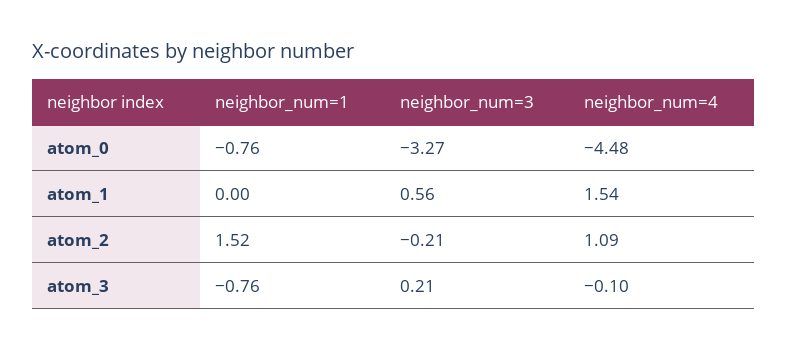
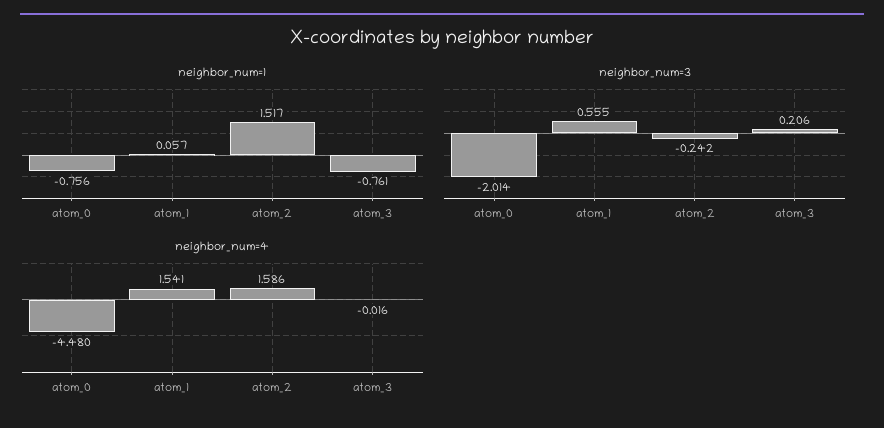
neighbor_num=3, atom_0: -3.27 -> -2.014
neighbor_num=1, atom_1: 0 -> 0.057
neighbor_num=3, atom_2: -0.21 -> -0.242
neighbor_num=4, atom_2: 1.09 -> 1.586
neighbor_num=4, atom_3: -0.1 -> -0.016

